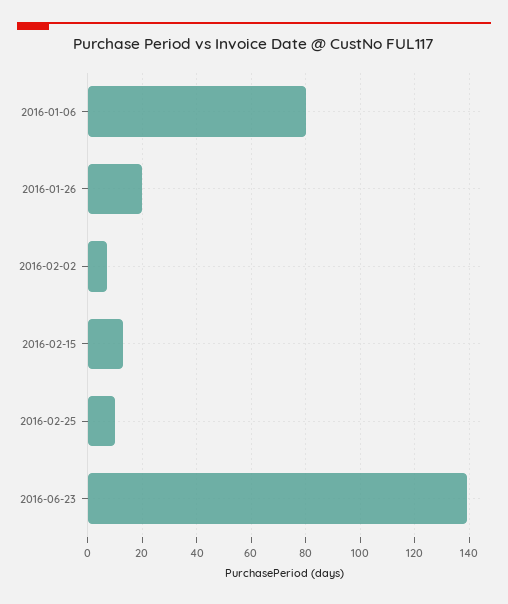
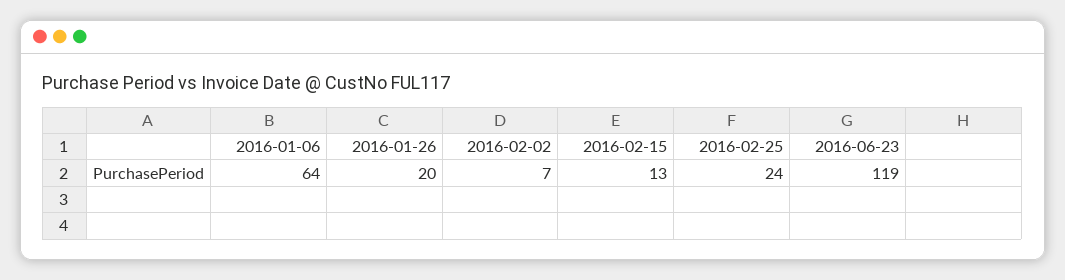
2016-01-06: 80 -> 64
2016-02-25: 10 -> 24
2016-06-23: 140 -> 119

